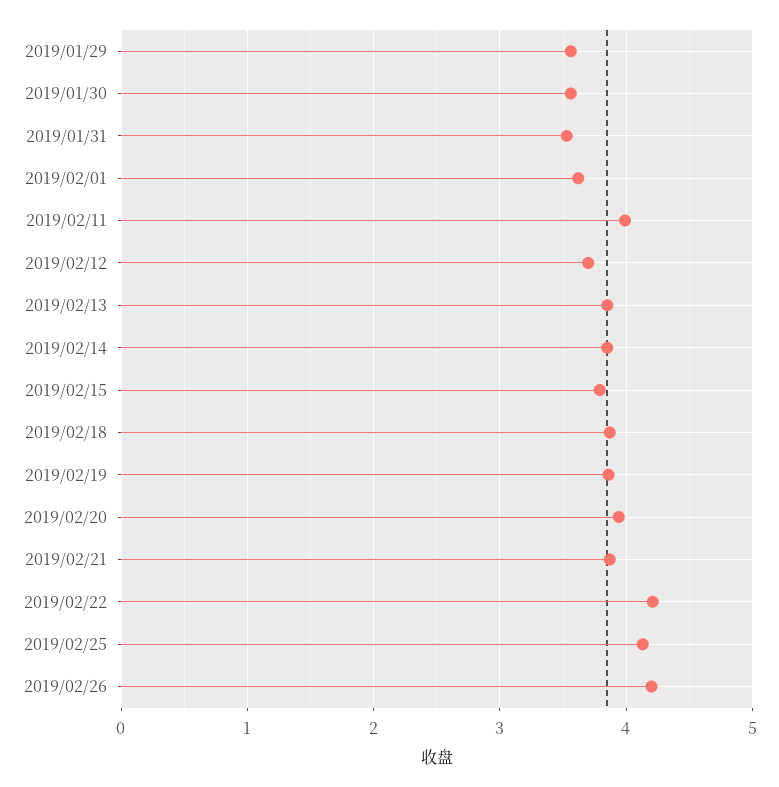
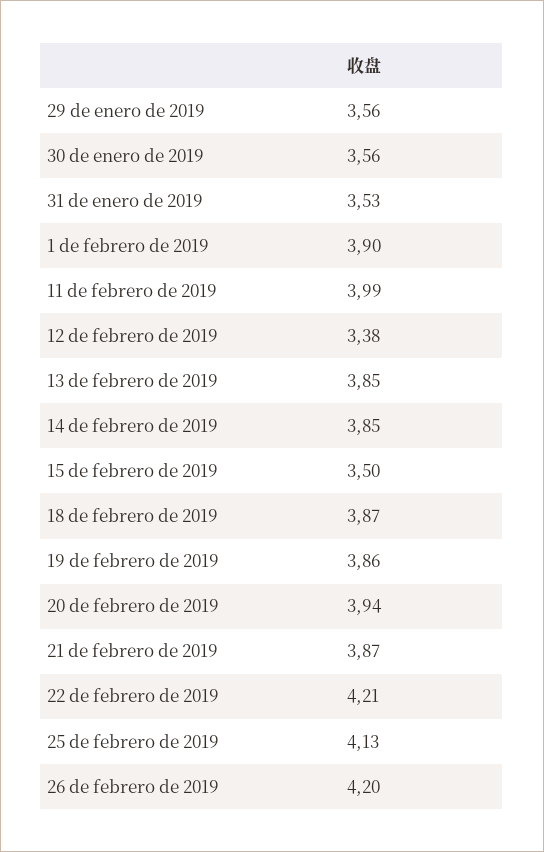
2019/02/01: 3.6 -> 3.9
2019/02/12: 3.7 -> 3.38
2019/02/15: 3.8 -> 3.5

